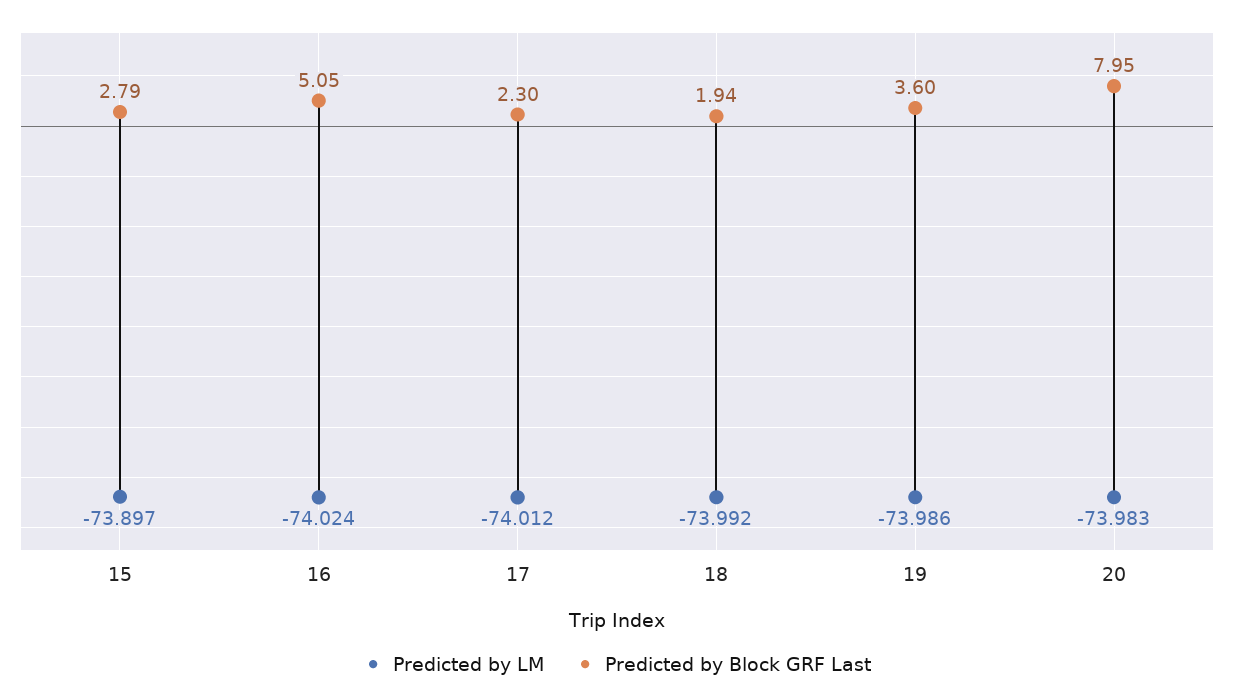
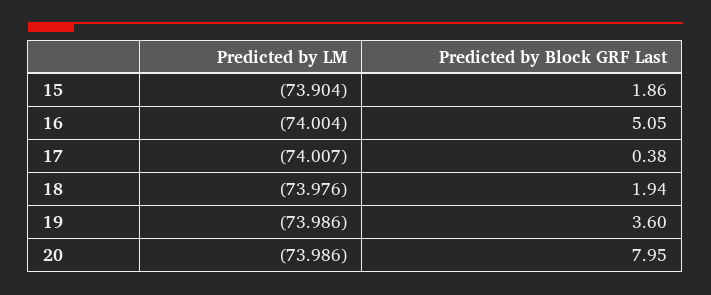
Predicted by LM, 15: -73.897 -> -73.904
Predicted by Block GRF Last, 15: 2.79 -> 1.86
Predicted by LM, 16: -74.024 -> -74.004
Predicted by LM, 17: -74.012 -> -74.007
Predicted by Block GRF Last, 17: 2.3 -> 0.38
Predicted by LM, 18: -73.992 -> -73.976
Predicted by LM, 20: -73.983 -> -73.986

